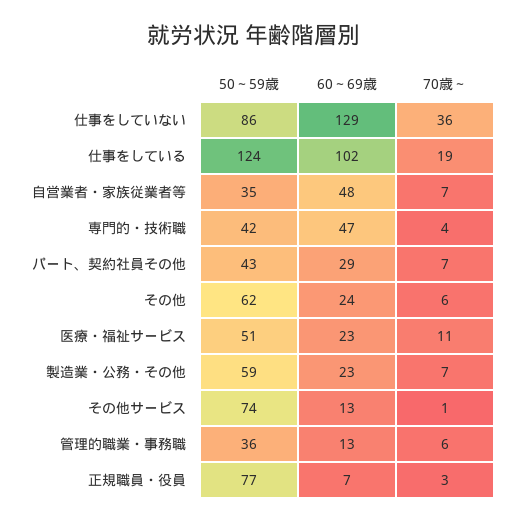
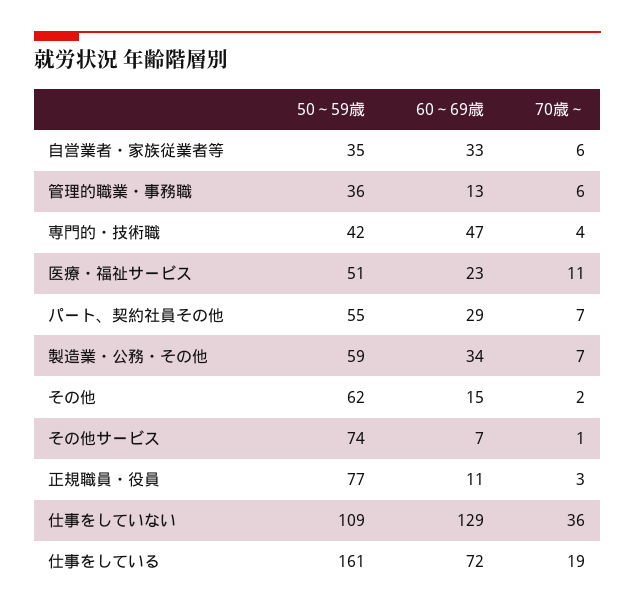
50～59歳, 仕事をしていない: 86 -> 109
50～59歳, 仕事をしている: 124 -> 161
60～69歳, 仕事をしている: 102 -> 72
60～69歳, 自営業者・家族従業者等: 48 -> 33
70歳～, 自営業者・家族従業者等: 7 -> 6
50～59歳, パート、契約社員その他: 43 -> 55
60～69歳, その他: 24 -> 15
70歳～, その他: 6 -> 2
60～69歳, 製造業・公務・その他: 23 -> 34
60～69歳, その他サービス: 13 -> 7
60～69歳, 正規職員・役員: 7 -> 11

